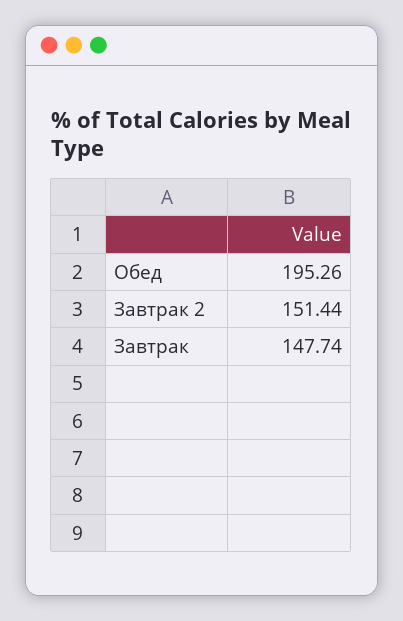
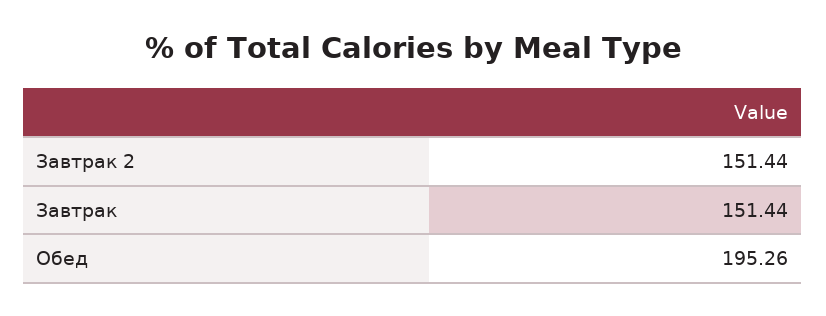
Завтрак: 147.74 -> 151.44

